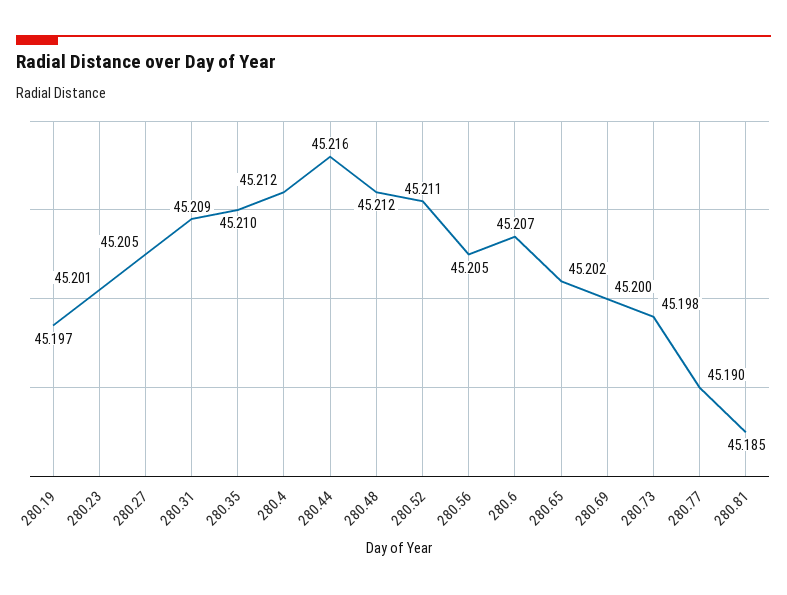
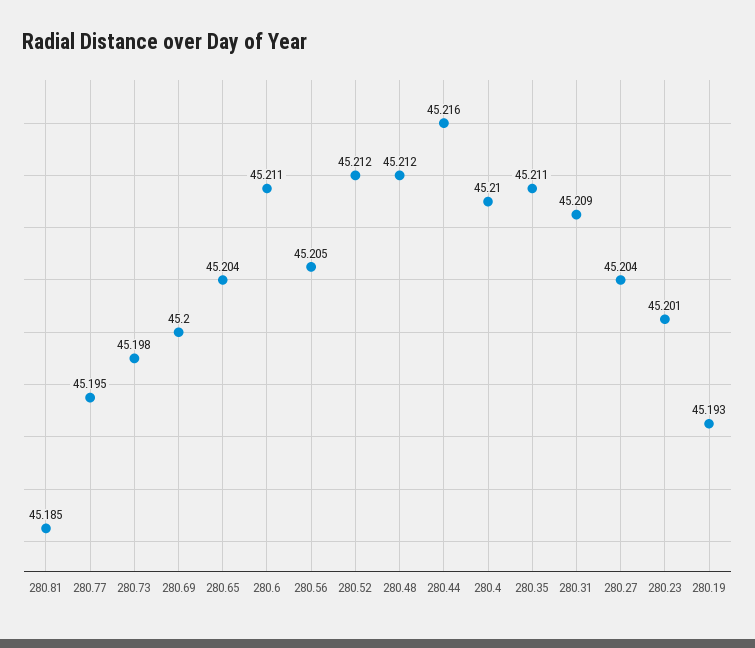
280.19: 45.197 -> 45.193
280.27: 45.205 -> 45.204
280.35: 45.21 -> 45.211
280.4: 45.212 -> 45.21
280.52: 45.211 -> 45.212
280.6: 45.207 -> 45.211
280.65: 45.202 -> 45.204
280.77: 45.19 -> 45.195

